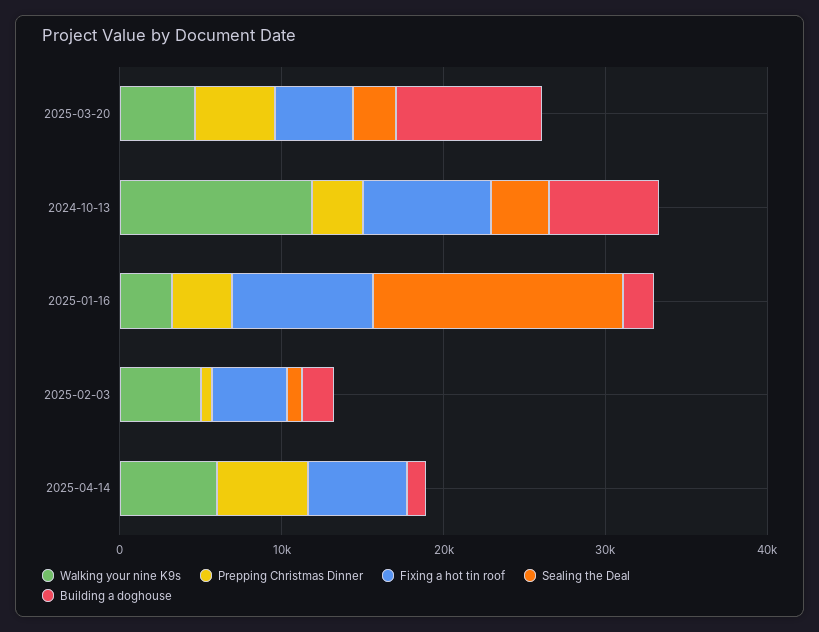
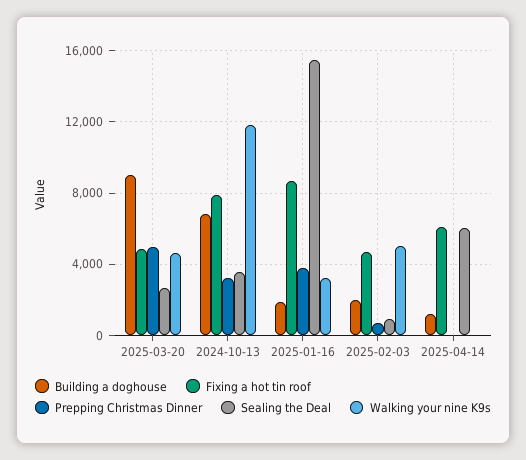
Walking your nine K9s, 2025-04-14: 6000 -> 0
Prepping Christmas Dinner, 2025-04-14: 6000 -> 0
Sealing the Deal, 2025-04-14: 0 -> 6000

